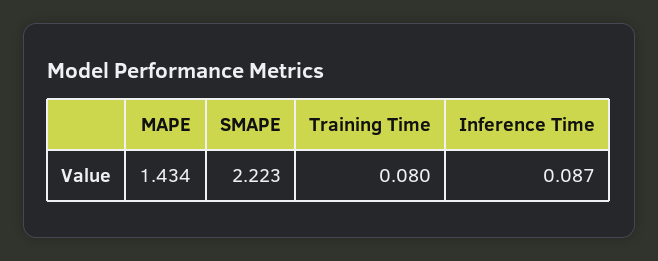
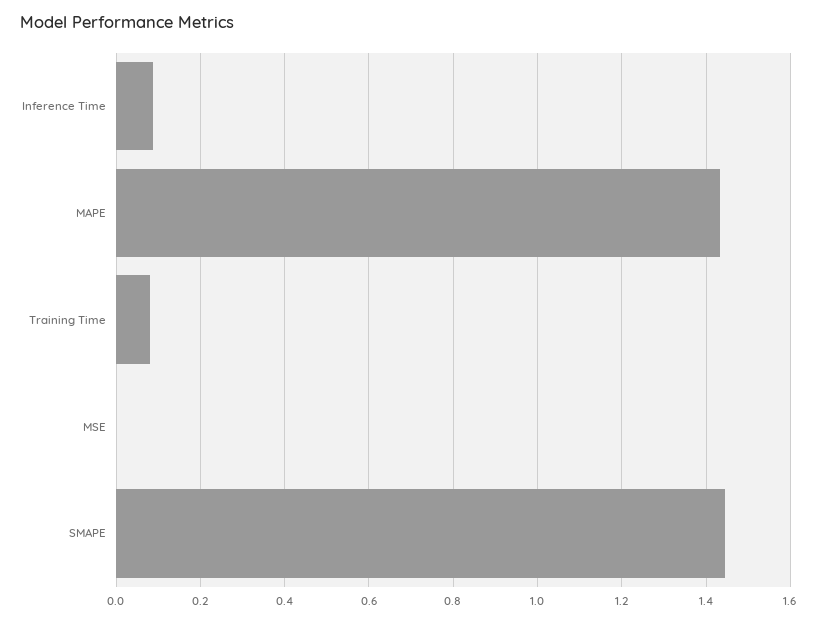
SMAPE: 2.223 -> 1.44
MSE: none -> 0

